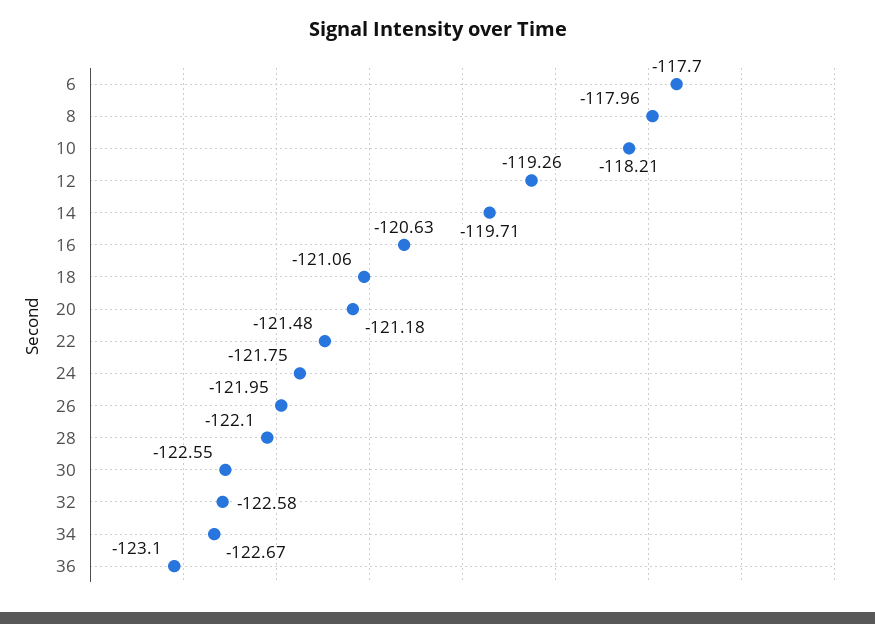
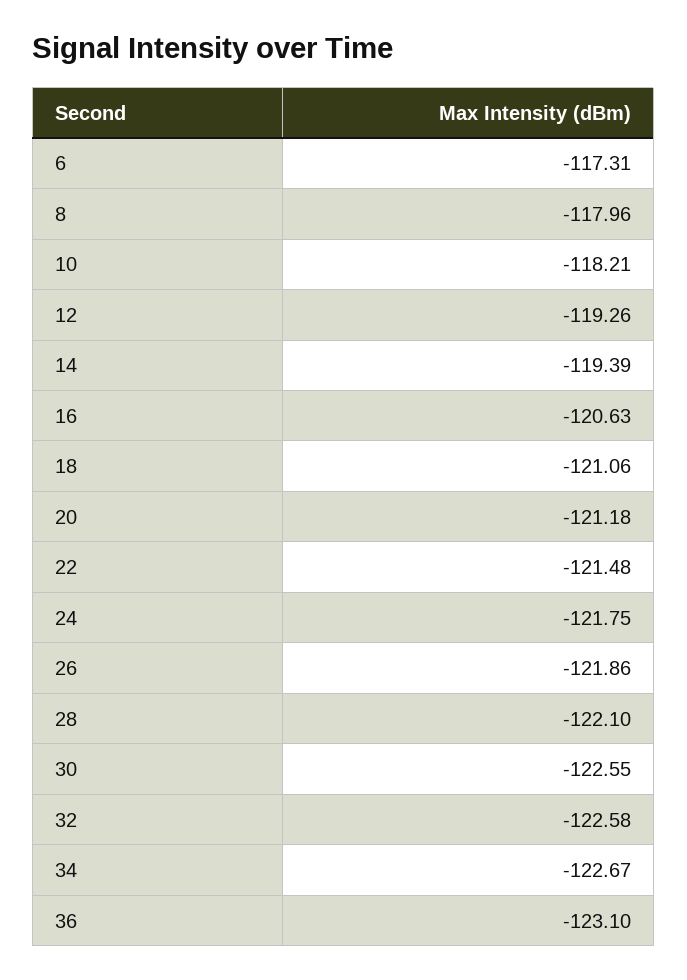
6: -117.7 -> -117.31
14: -119.71 -> -119.39
26: -121.95 -> -121.86

